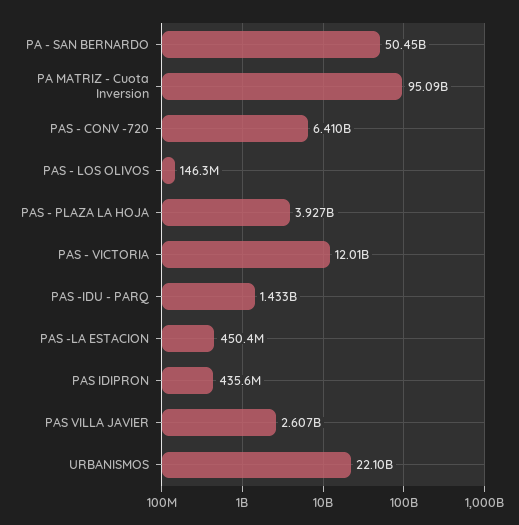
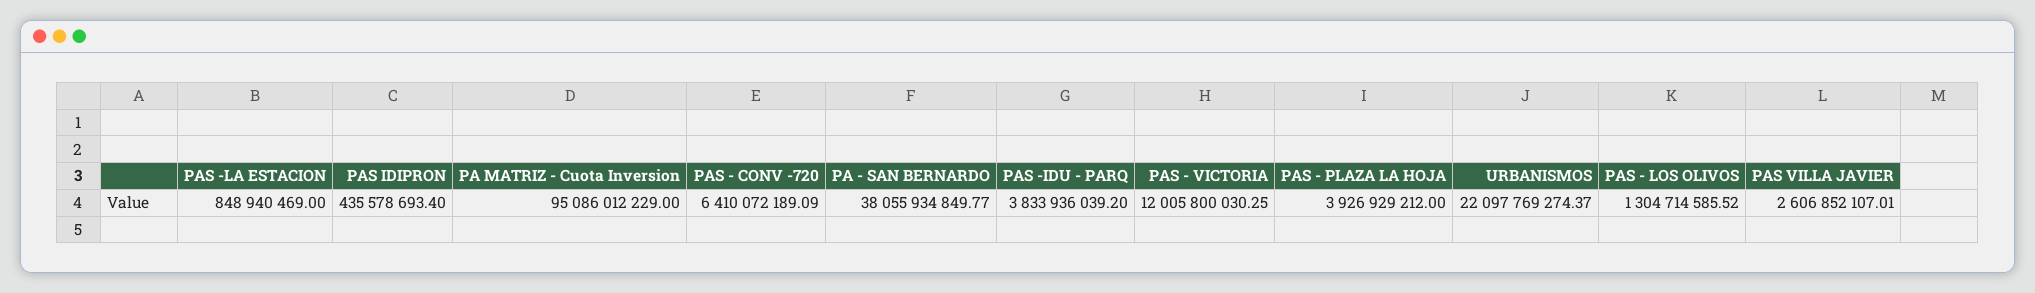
PA - SAN BERNARDO: 50450000000 -> 38055934849.77
PAS - LOS OLIVOS: 146300000 -> 1304714585.52
PAS -IDU - PARQ: 1433000000 -> 3833936039.2
PAS -LA ESTACION: 450400000 -> 848940469

